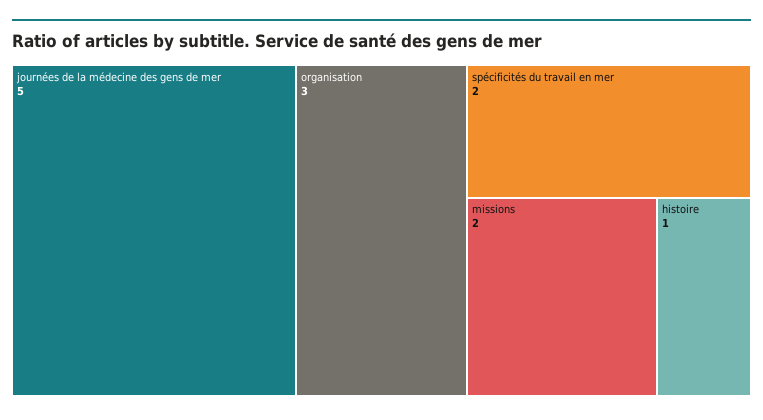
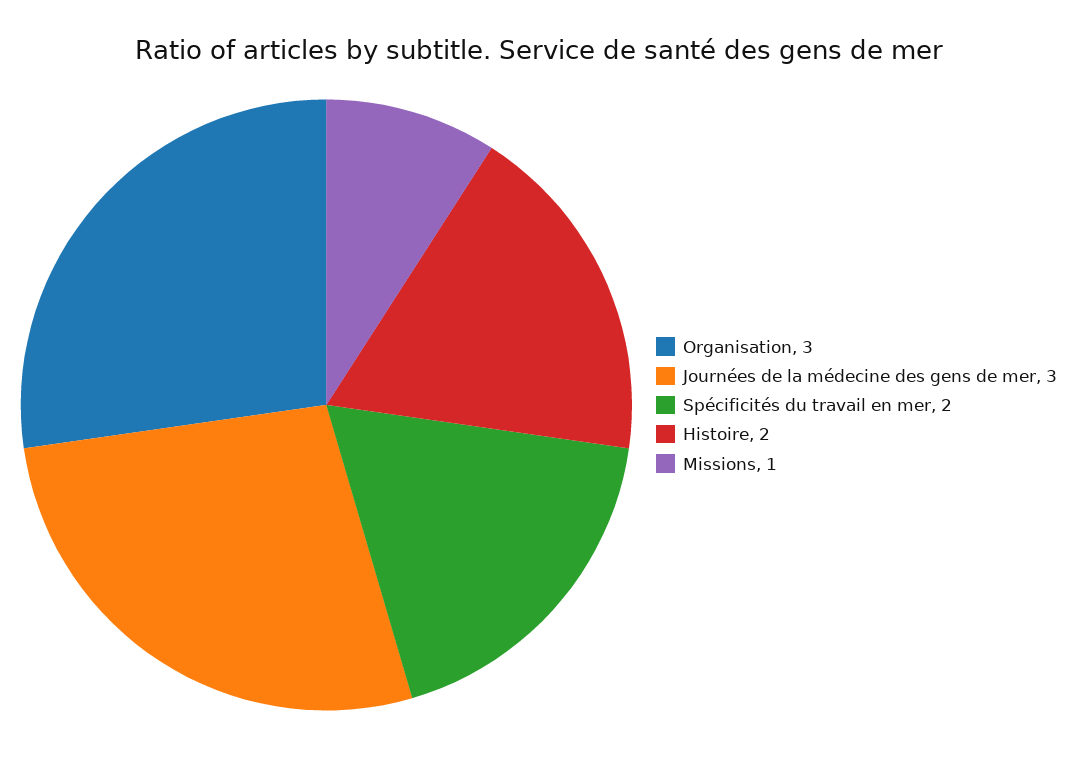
journées de la médecine des gens de mer: 5 -> 3
missions: 2 -> 1
histoire: 1 -> 2

